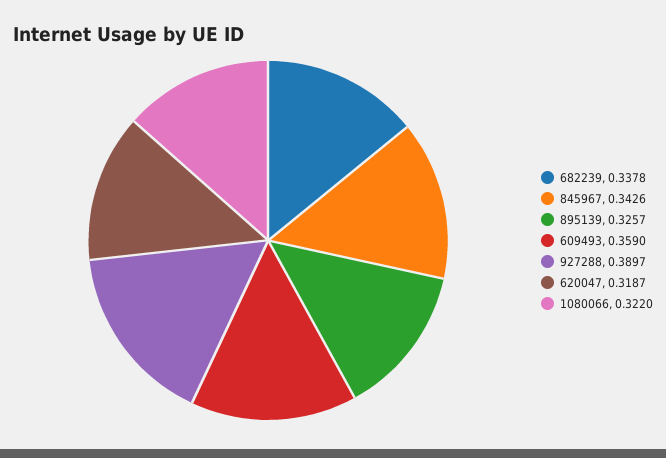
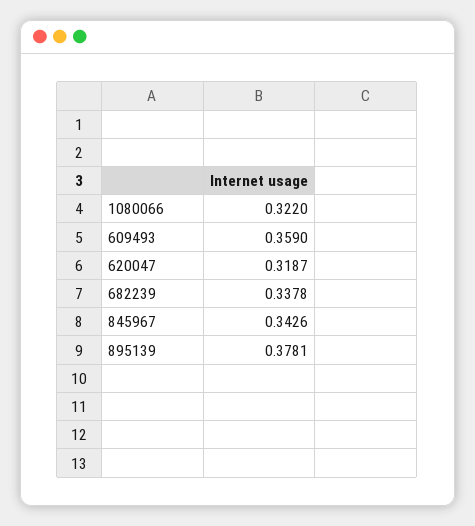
895139: 0.3257 -> 0.3781
927288: 0.3897 -> none

